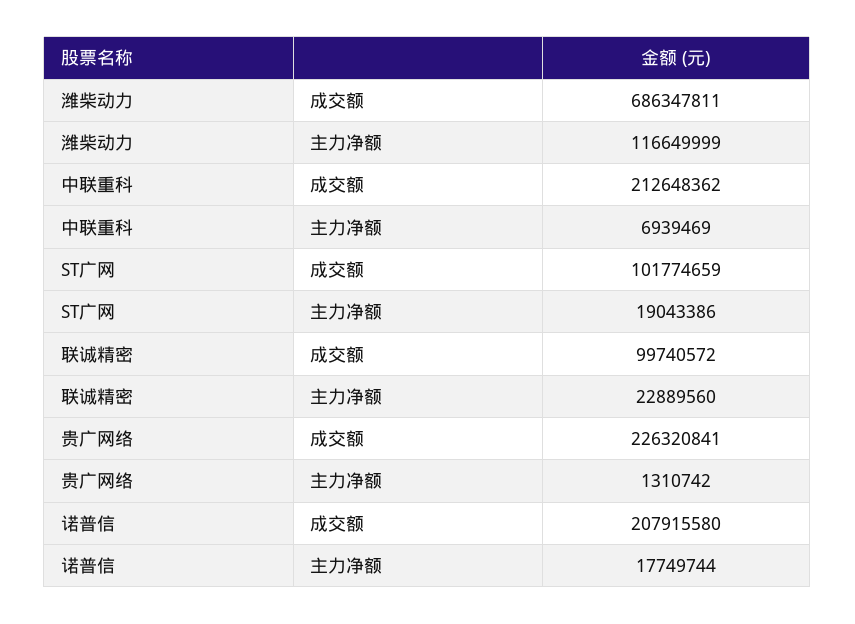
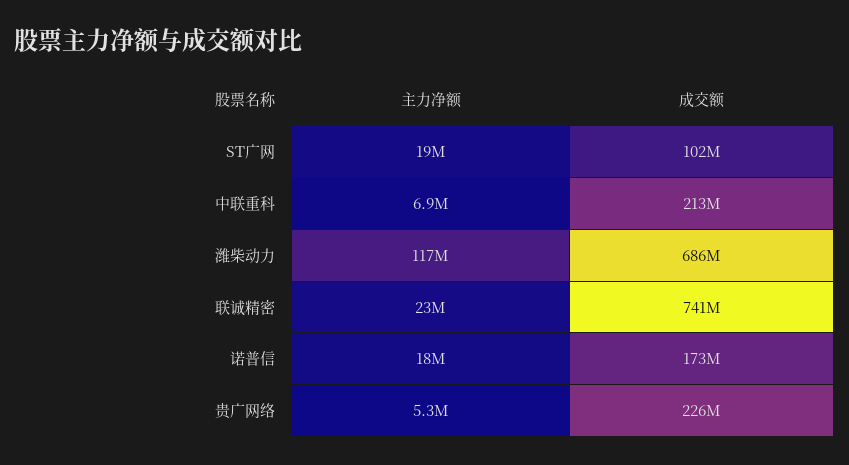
联诚精密, 成交额: 99740572 -> 741000000
贵广网络, 主力净额: 1310742 -> 5300000
诺普信, 成交额: 207915580 -> 173000000

